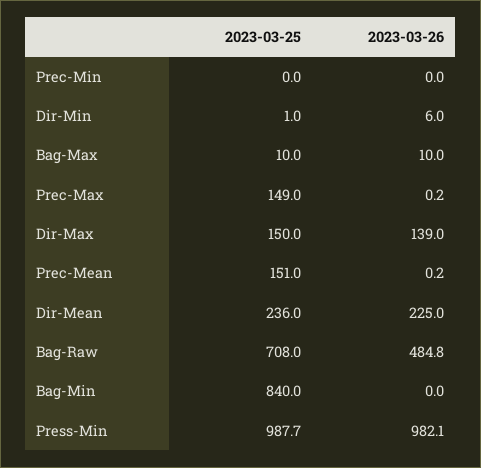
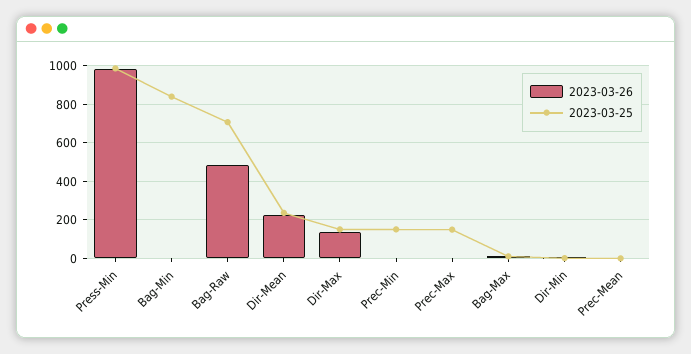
2023-03-25, Prec-Min: 0 -> 150
2023-03-25, Prec-Mean: 151 -> 0

